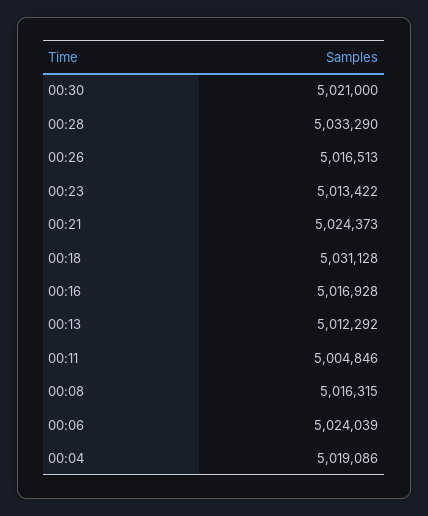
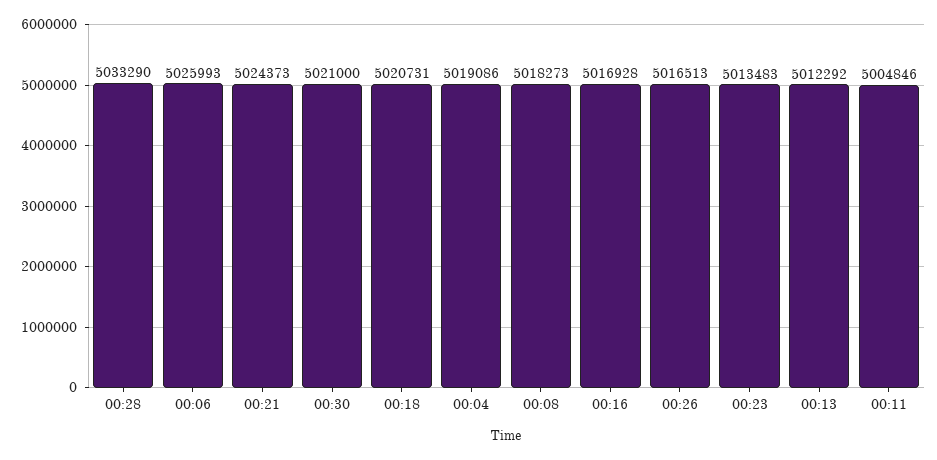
00:23: 5013422 -> 5013483
00:18: 5031128 -> 5020731
00:08: 5016315 -> 5018273
00:06: 5024039 -> 5025993

